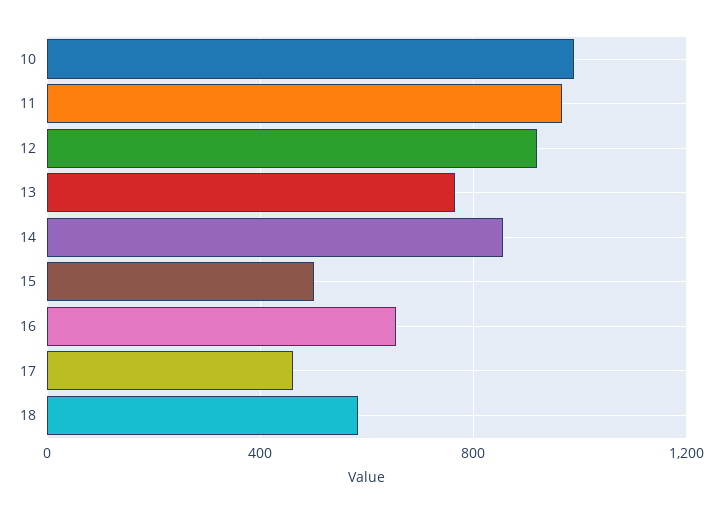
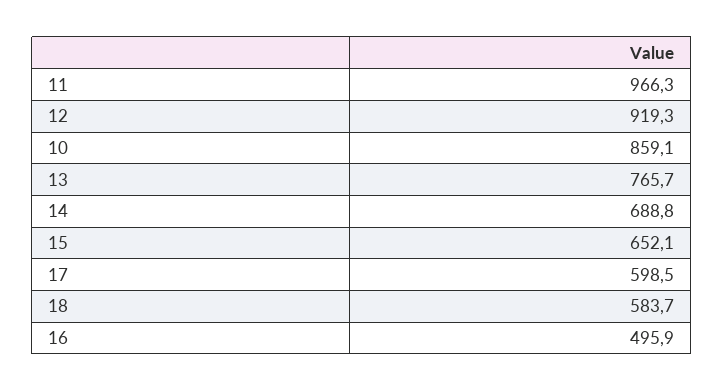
10: 1000 -> 859.1
14: 850 -> 688.8
15: 500 -> 652.1
16: 650 -> 495.9
17: 450 -> 598.5

